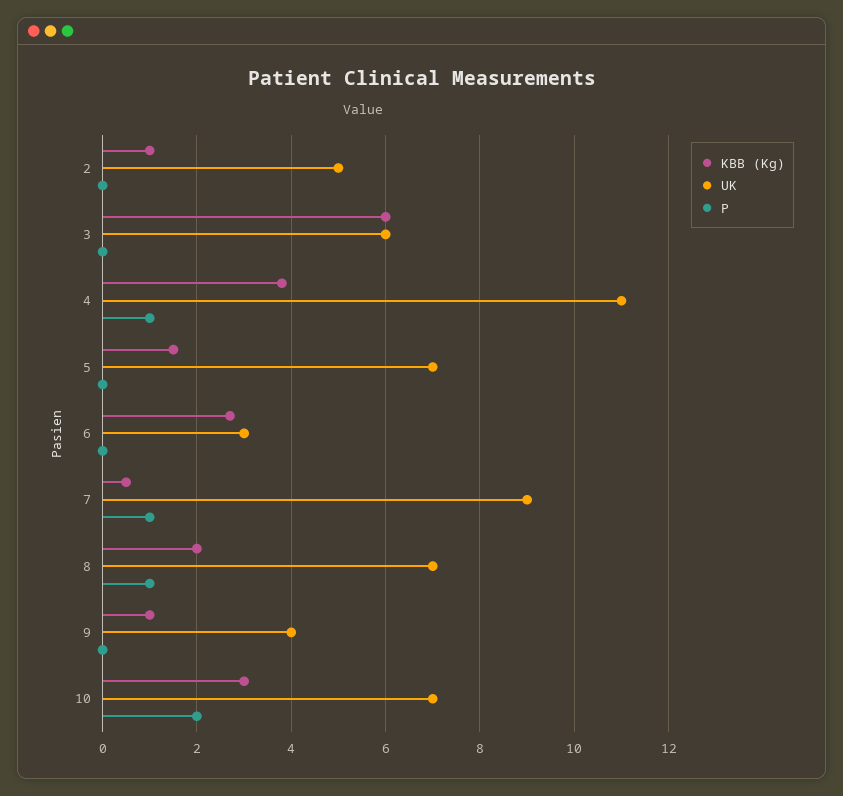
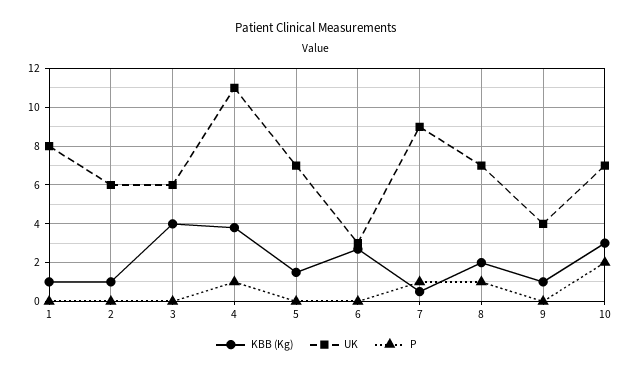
UK, 2: 5 -> 6
KBB (Kg), 3: 6 -> 4
KBB (Kg), 1: none -> 1
UK, 1: none -> 8
P, 1: none -> 0

